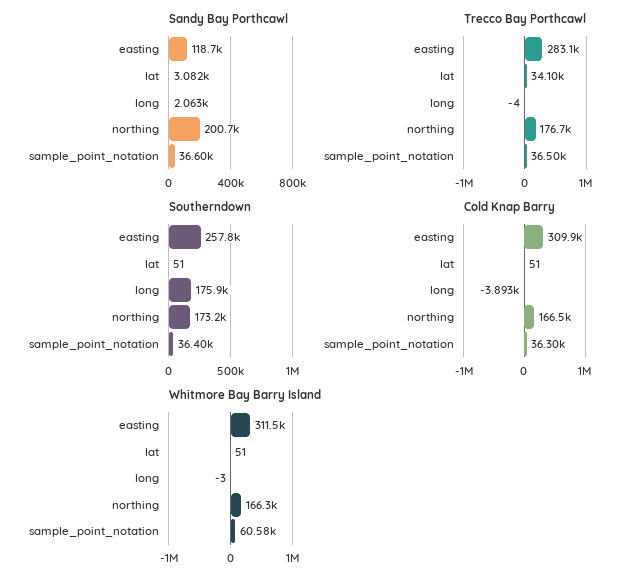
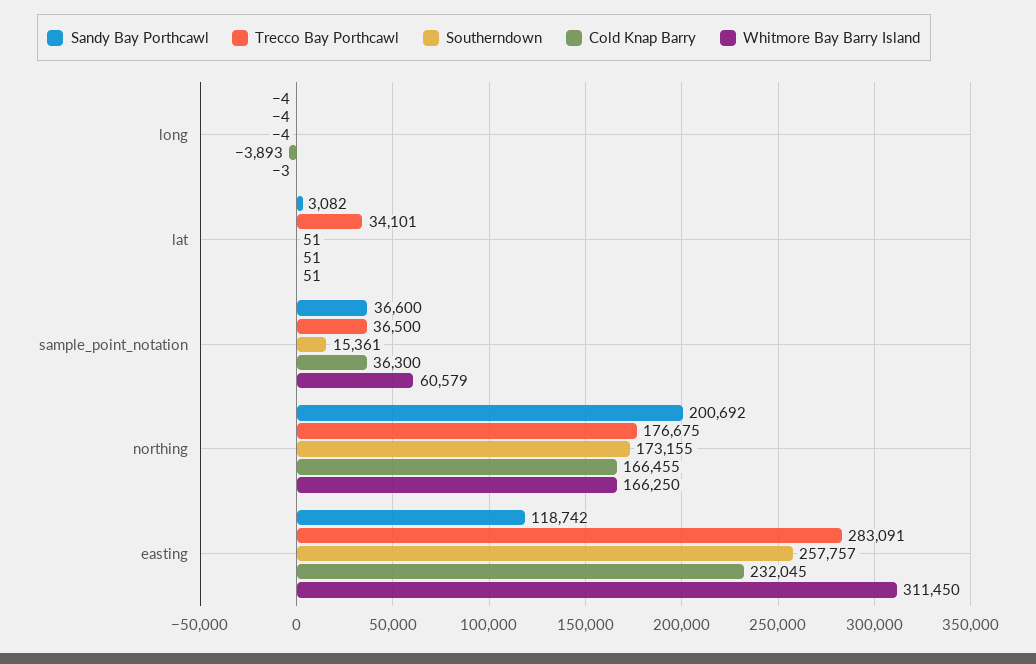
Sandy Bay Porthcawl, long: 2063 -> -4
Southerndown, long: 175900 -> -4
Southerndown, sample_point_notation: 36400 -> 15361
Cold Knap Barry, easting: 309900 -> 232045

